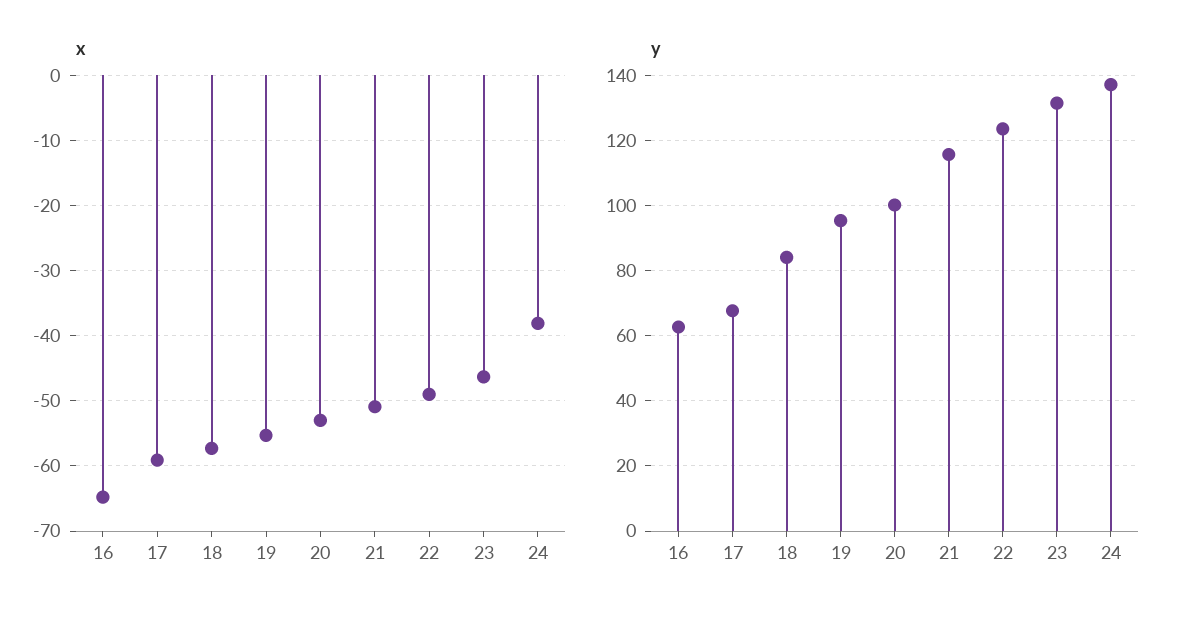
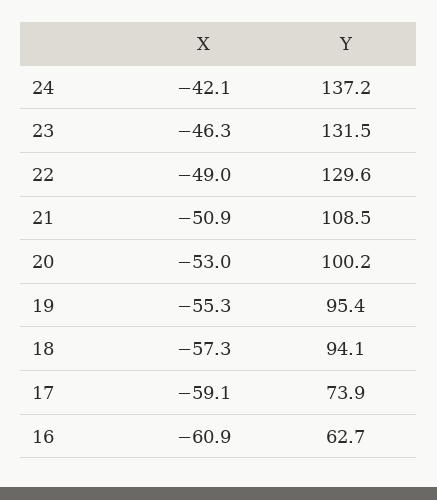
x, 16: -65 -> -60.9
x, 24: -38 -> -42.1
y, 17: 68 -> 73.9
y, 18: 84 -> 94.1
y, 21: 116 -> 108.5
y, 22: 124 -> 129.6

